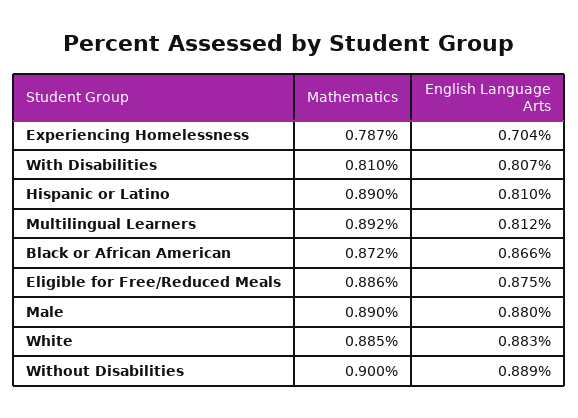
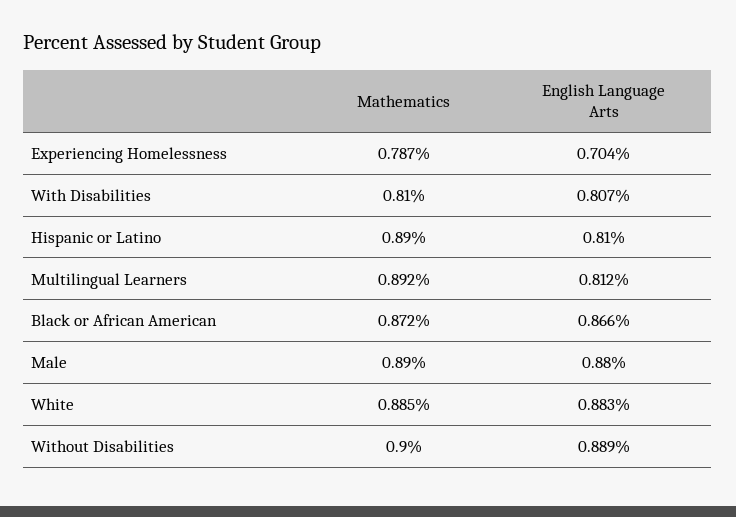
Mathematics, Eligible for Free/Reduced Meals: 0.886 -> none
English Language Arts, Eligible for Free/Reduced Meals: 0.875 -> none

